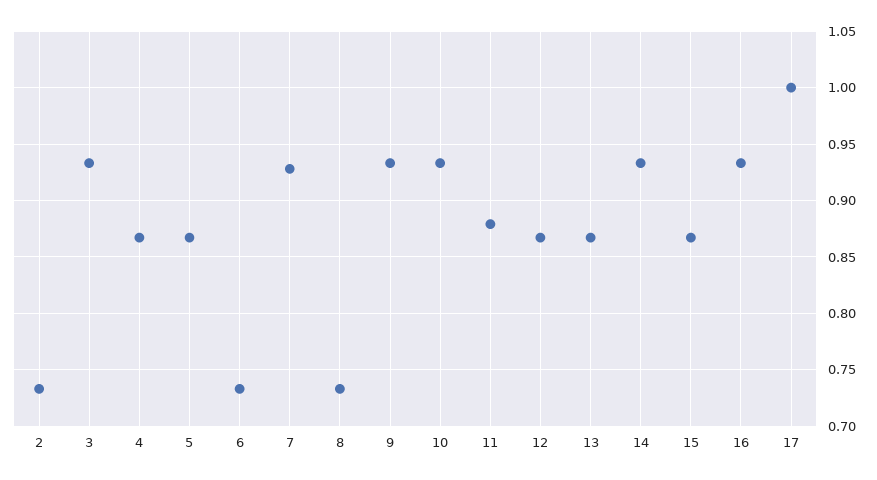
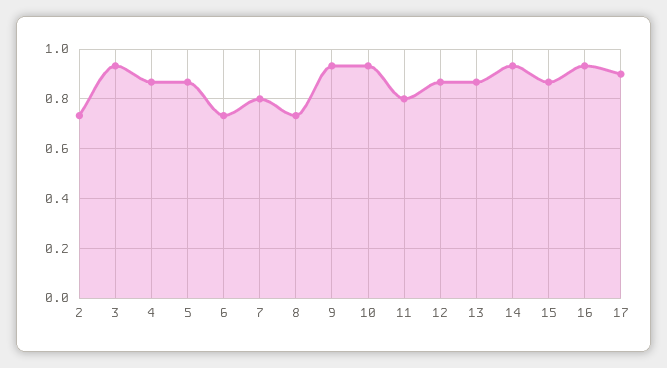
7: 0.93 -> 0.8
11: 0.88 -> 0.8
17: 1 -> 0.9

